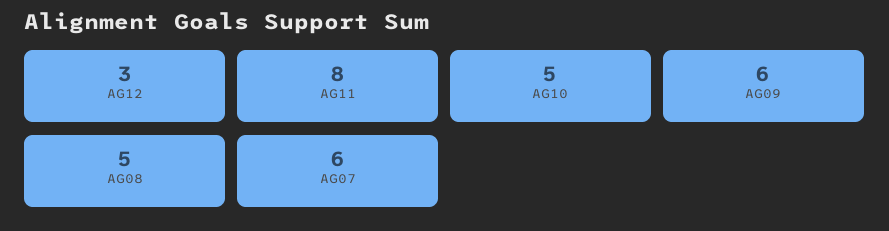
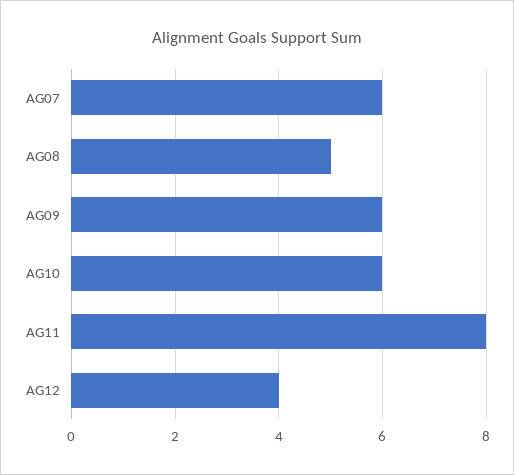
AG12: 3 -> 4
AG10: 5 -> 6

